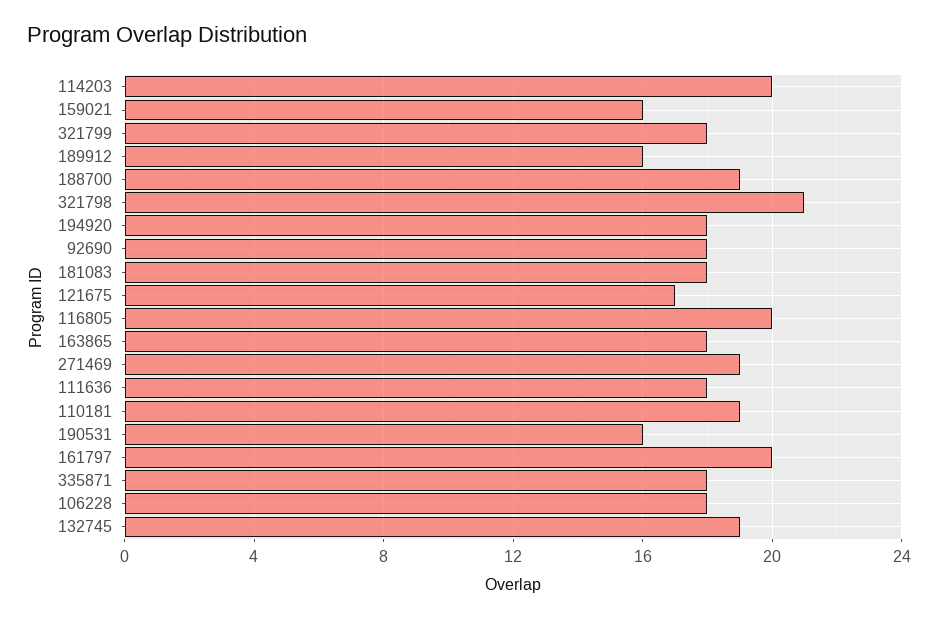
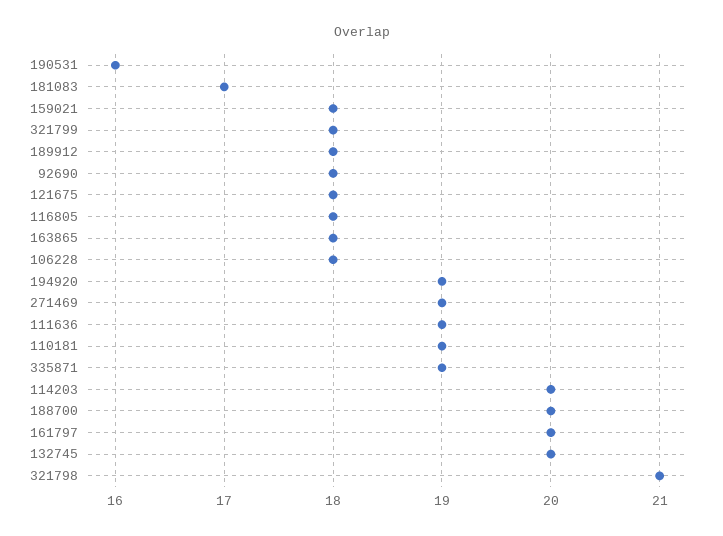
159021: 16 -> 18
189912: 16 -> 18
188700: 19 -> 20
194920: 18 -> 19
181083: 18 -> 17
121675: 17 -> 18
116805: 20 -> 18
111636: 18 -> 19
335871: 18 -> 19
132745: 19 -> 20

